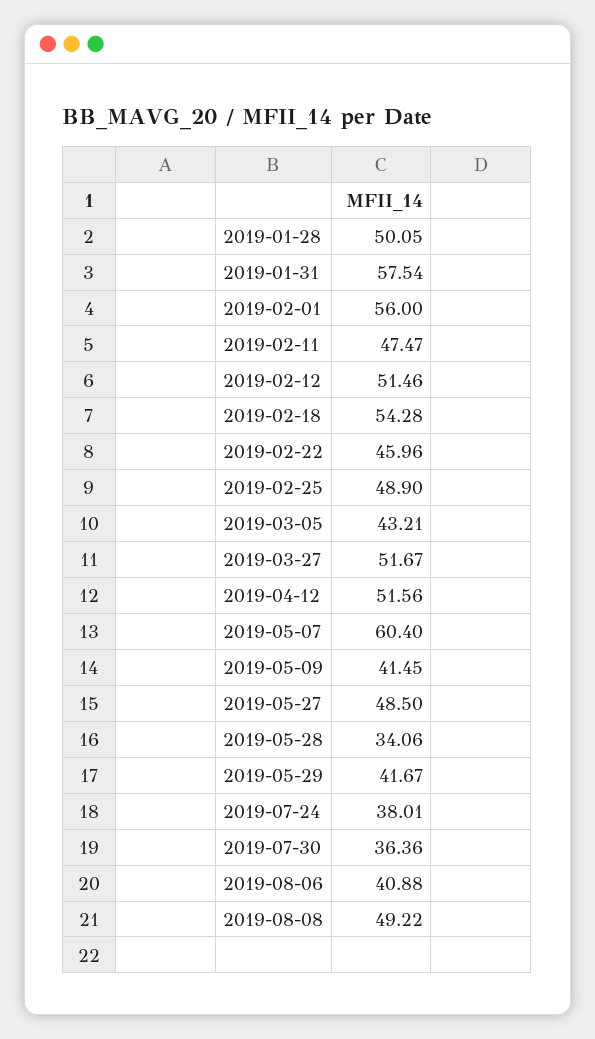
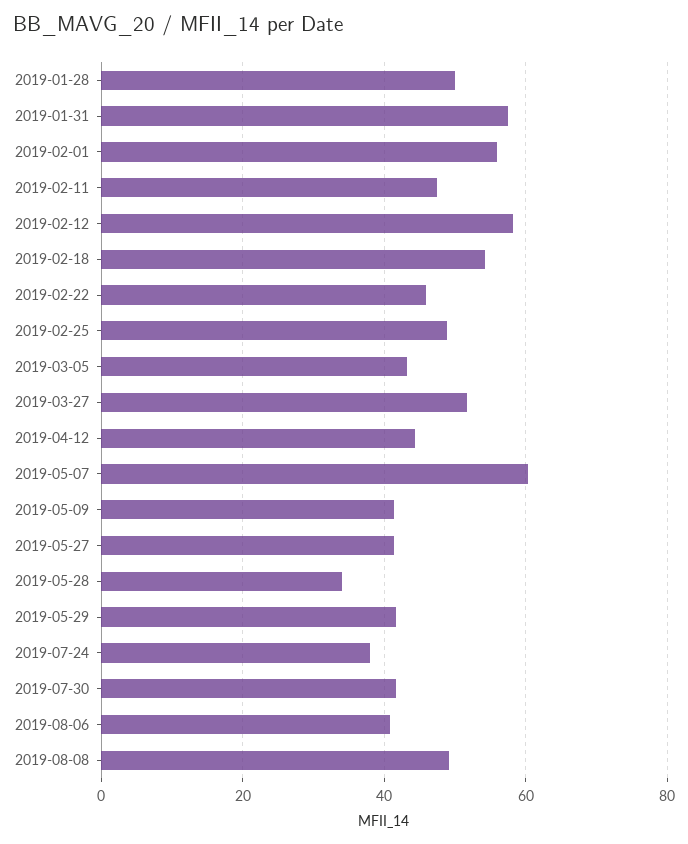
2019-02-12: 51.46 -> 58
2019-04-12: 51.56 -> 44
2019-05-27: 48.5 -> 42
2019-07-30: 36.36 -> 42

